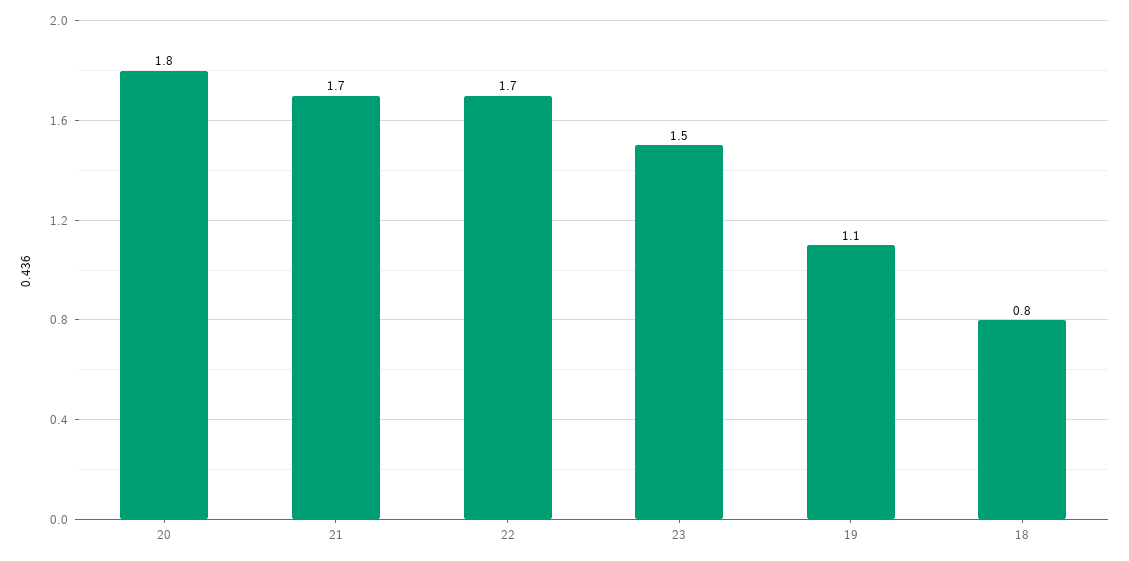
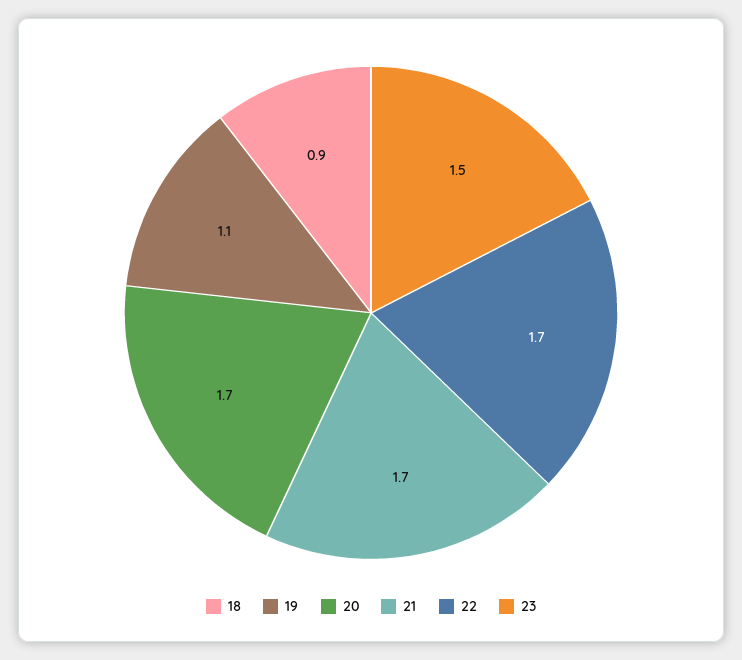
20: 1.8 -> 1.7
18: 0.8 -> 0.9

